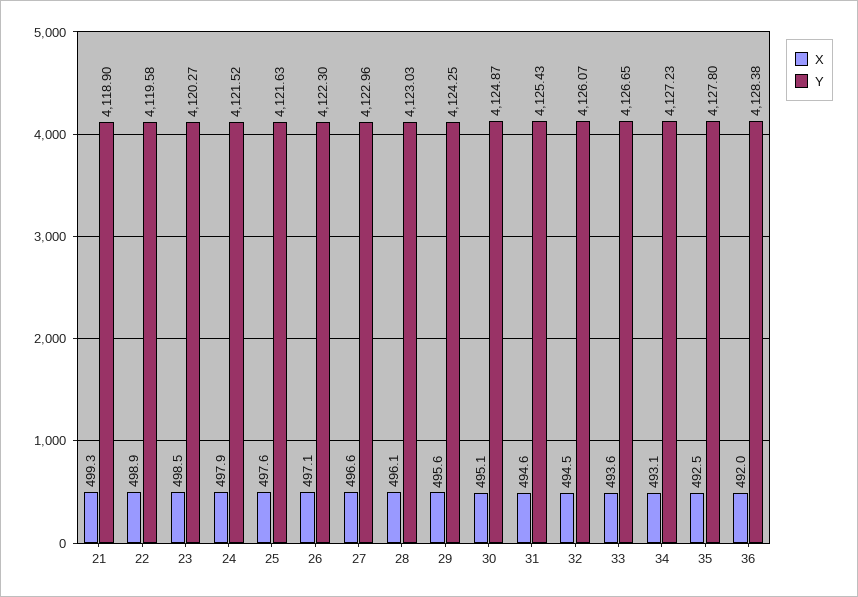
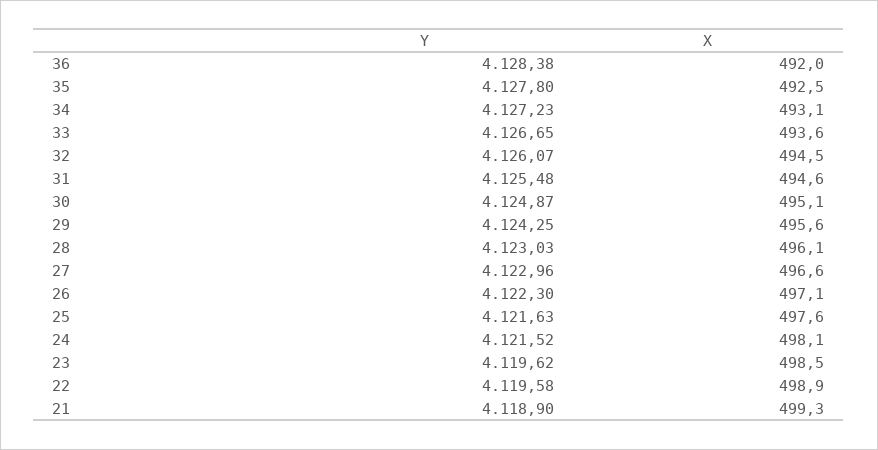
Y, 23: 4120.27 -> 4119.62
X, 24: 497.9 -> 498.1
Y, 31: 4125.43 -> 4125.48

